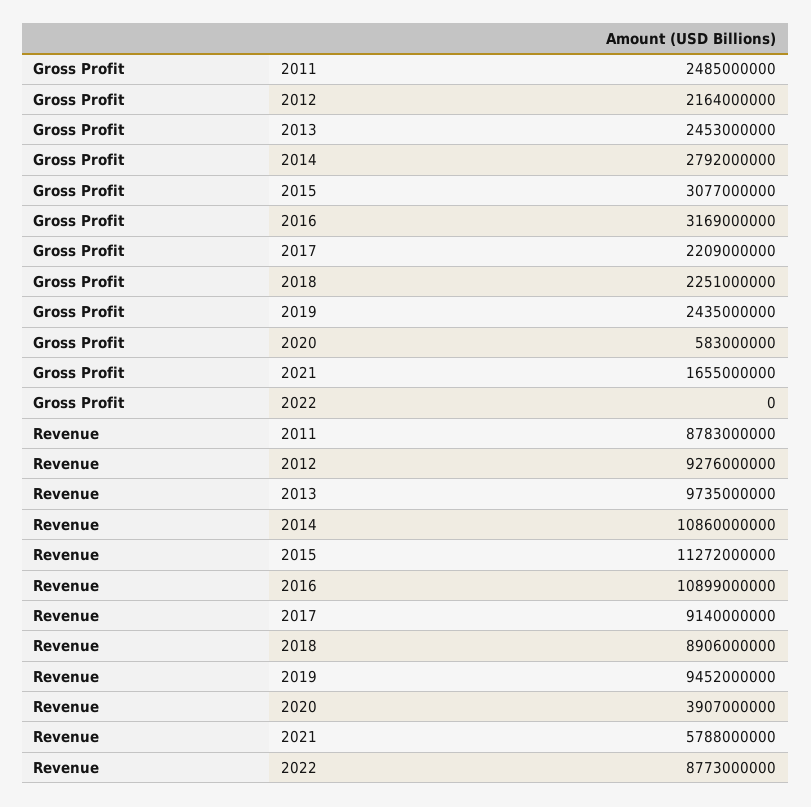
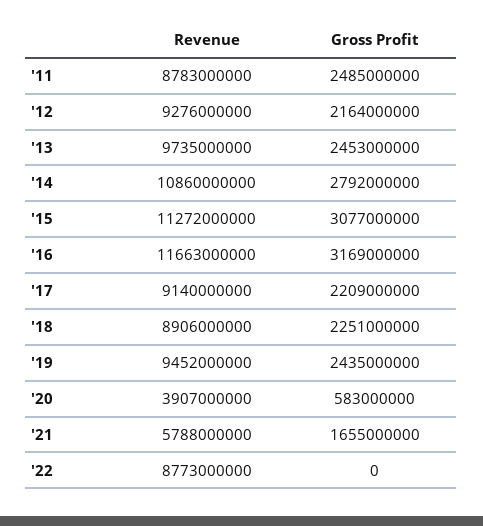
Revenue, 2016: 10899000000 -> 11663000000

